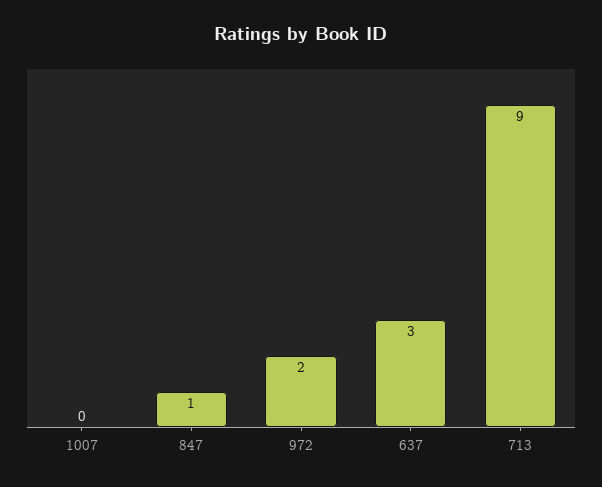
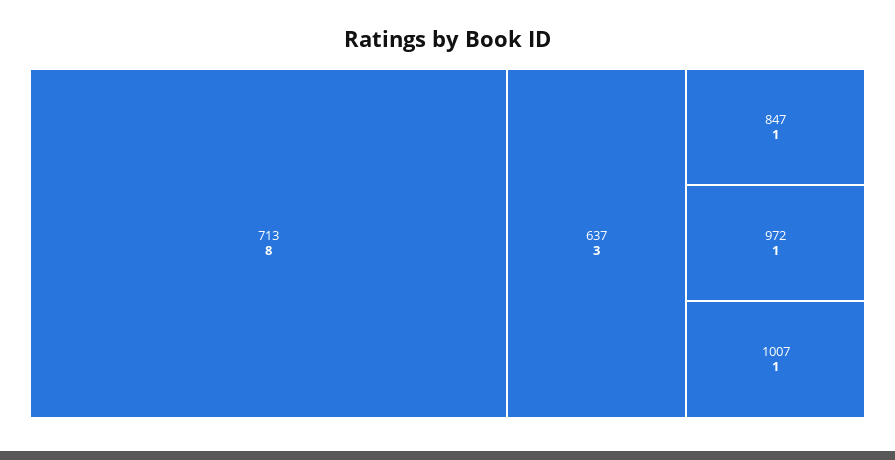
1007: 0 -> 1
972: 2 -> 1
713: 9 -> 8

